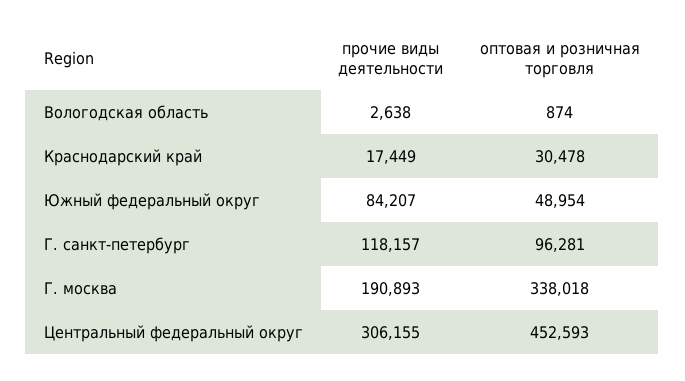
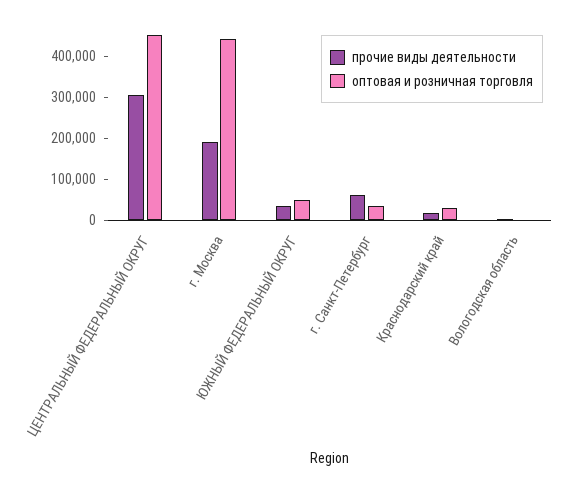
прочие виды деятельности, Южный федеральный округ: 84207 -> 40000
прочие виды деятельности, Г. санкт-петербург: 118157 -> 60000
оптовая и розничная торговля, Г. санкт-петербург: 96281 -> 40000
оптовая и розничная торговля, Г. москва: 338018 -> 440000

